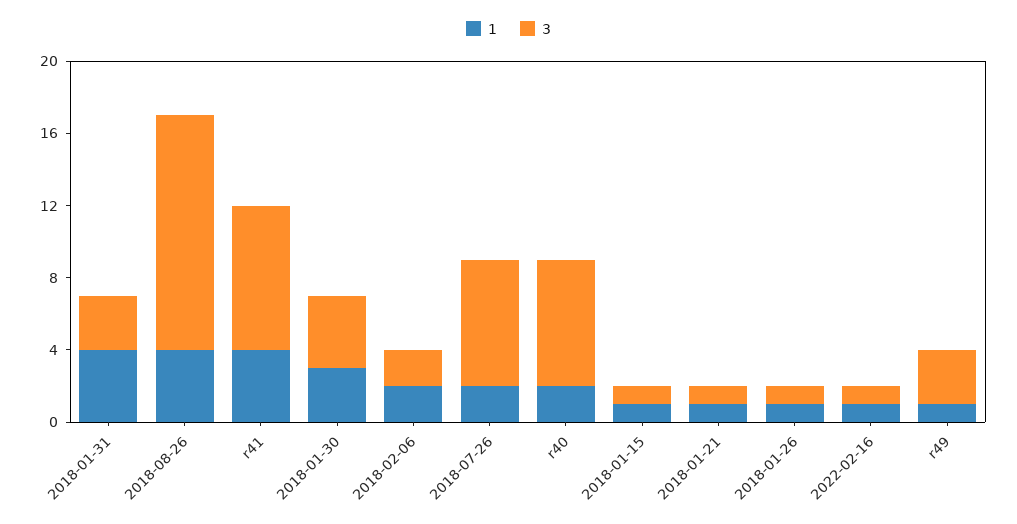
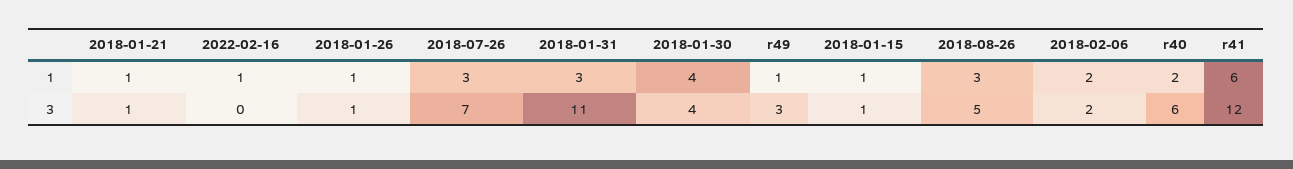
1, 2018-01-31: 4 -> 3
3, 2018-01-31: 3 -> 11
1, 2018-08-26: 4 -> 3
3, 2018-08-26: 13 -> 5
1, r41: 4 -> 6
3, r41: 8 -> 12
1, 2018-01-30: 3 -> 4
1, 2018-07-26: 2 -> 3
3, r40: 7 -> 6
3, 2022-02-16: 1 -> 0

